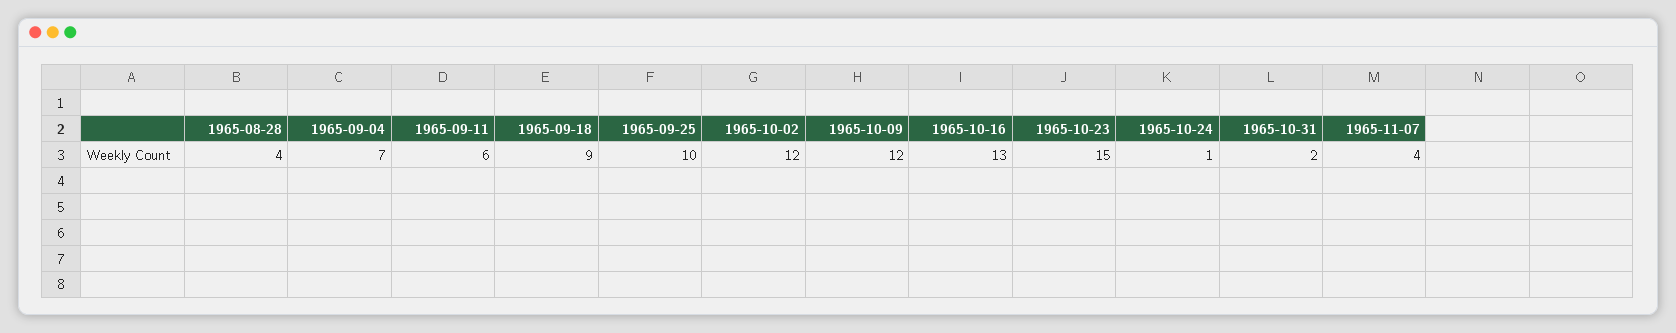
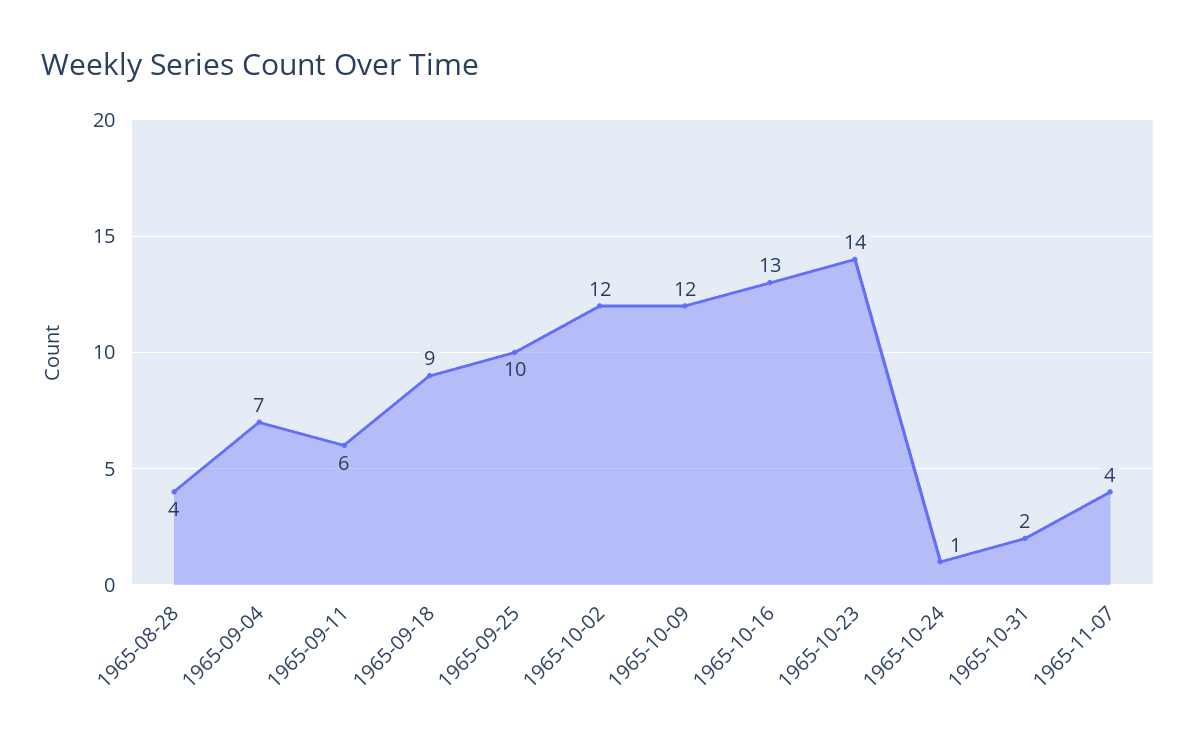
1965-10-23: 15 -> 14

